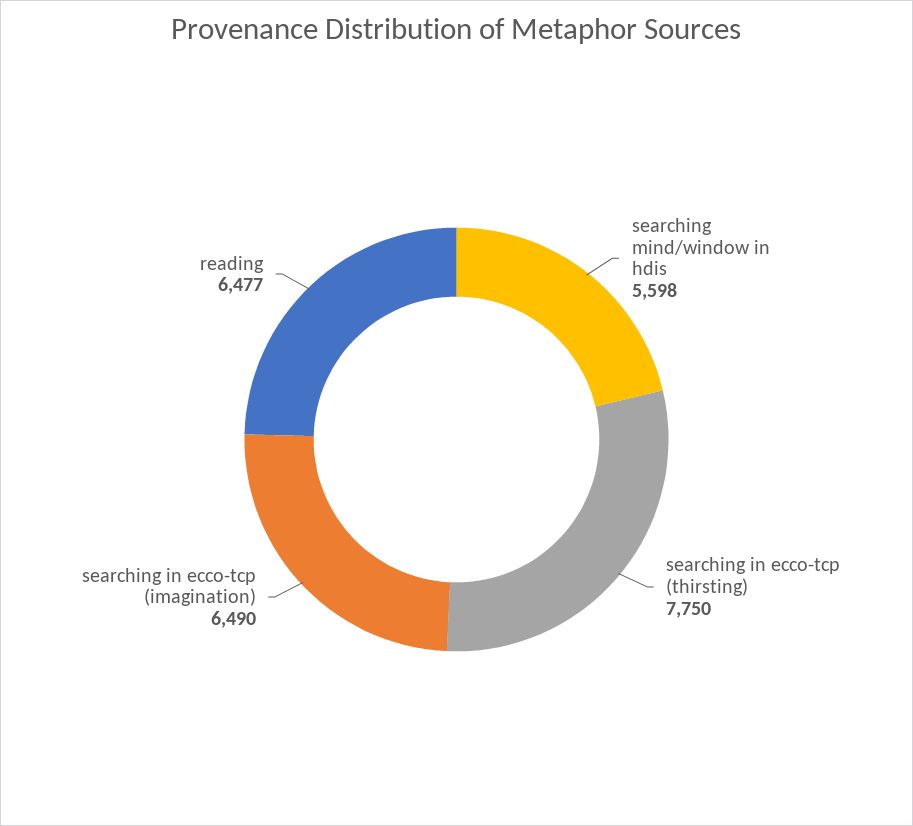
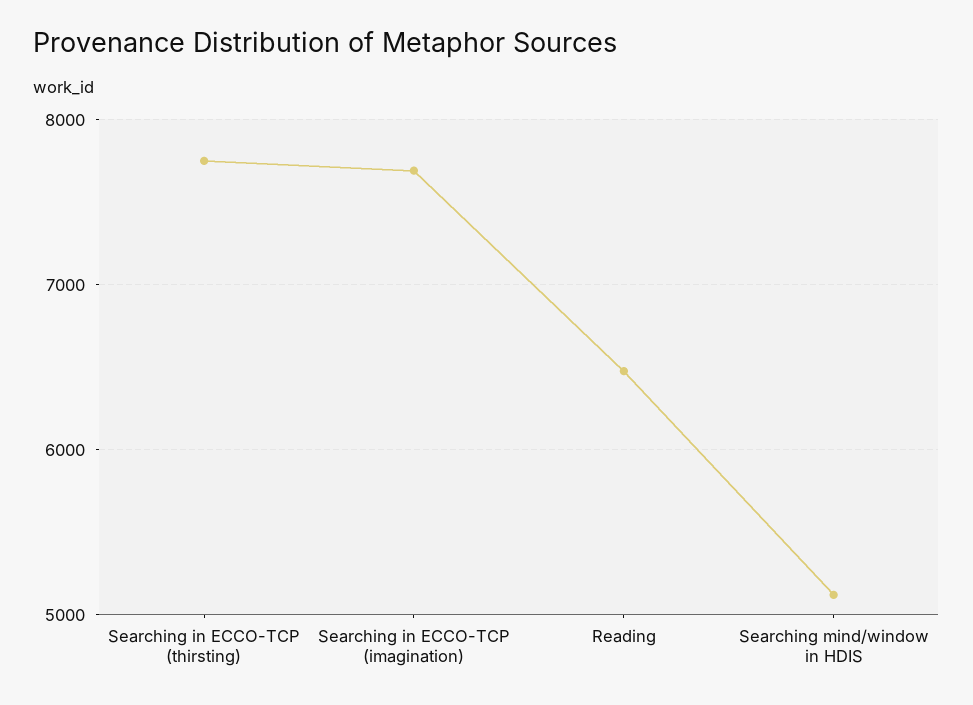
searching mind/window in hdis: 5598 -> 5100
searching in ecco-tcp (imagination): 6490 -> 7700

